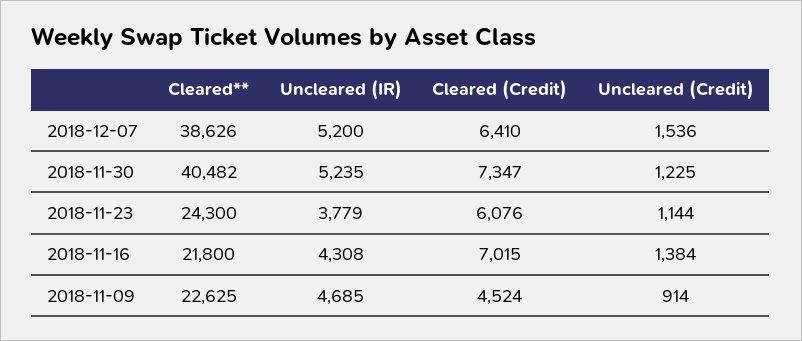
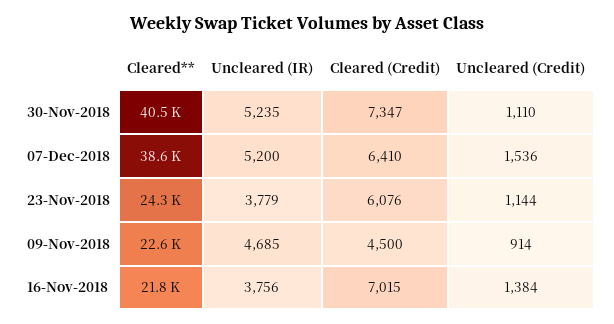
Uncleared (Credit), 2018-11-30: 1225 -> 1110
Uncleared (IR), 2018-11-16: 4308 -> 3756
Cleared (Credit), 2018-11-09: 4524 -> 4500

